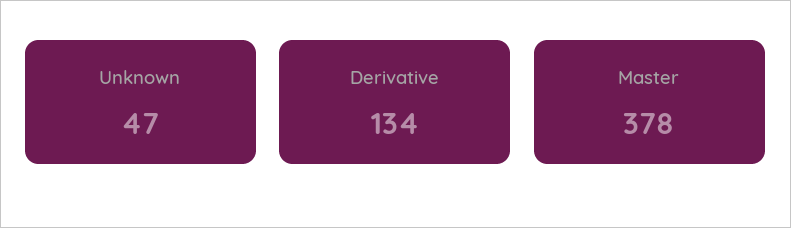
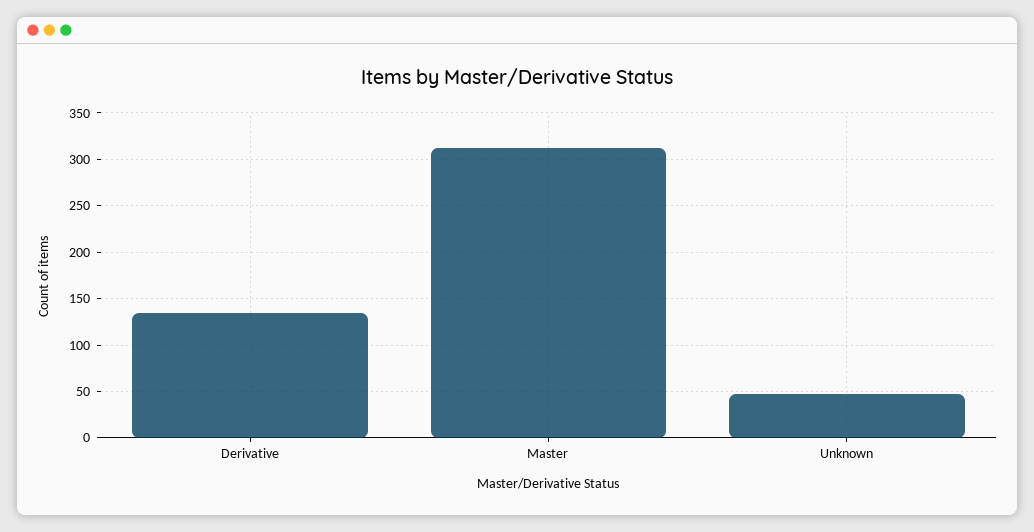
Master: 378 -> 310

